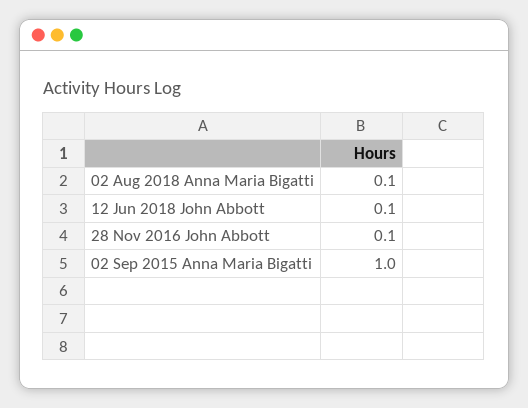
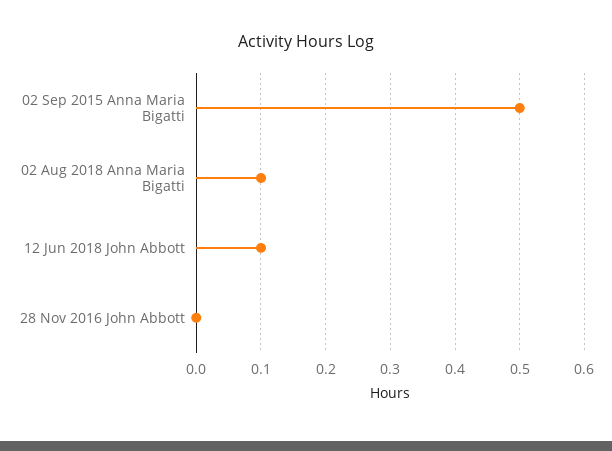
28 Nov 2016 John Abbott: 0.1 -> 0
02 Sep 2015 Anna Maria Bigatti: 1 -> 0.5

